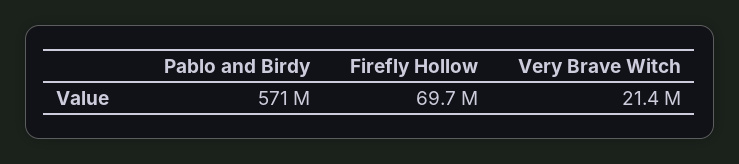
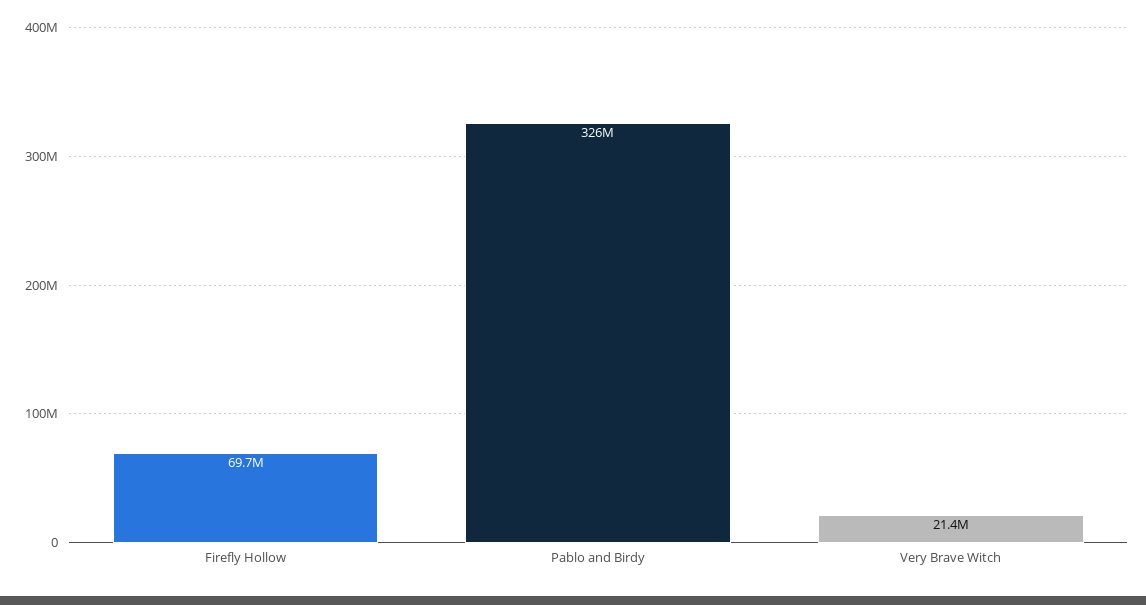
Pablo and Birdy: 571000000 -> 326000000

